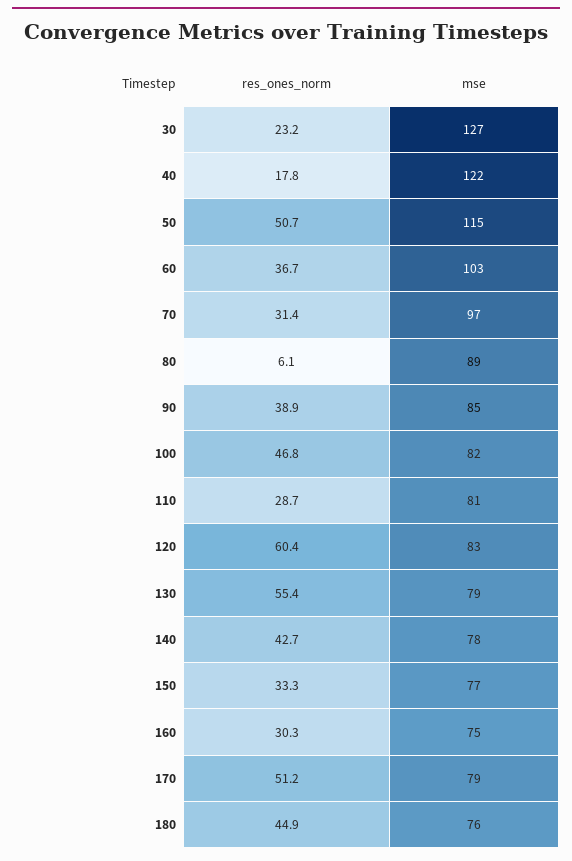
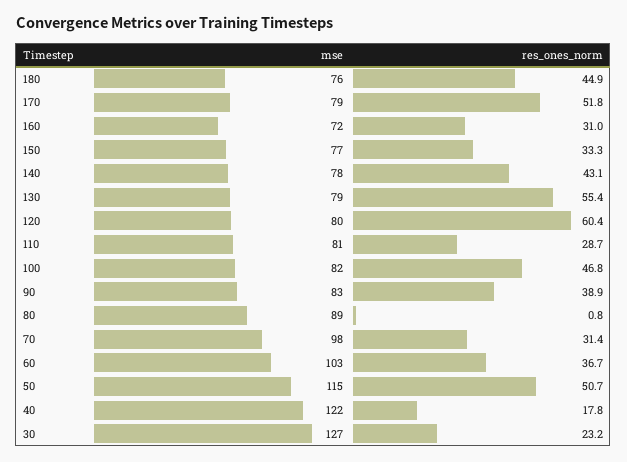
mse, 70: 97 -> 98
res_ones_norm, 80: 6.1 -> 0.8
mse, 90: 85 -> 83
mse, 120: 83 -> 80
res_ones_norm, 140: 42.7 -> 43.1
res_ones_norm, 160: 30.3 -> 31
mse, 160: 75 -> 72
res_ones_norm, 170: 51.2 -> 51.8

